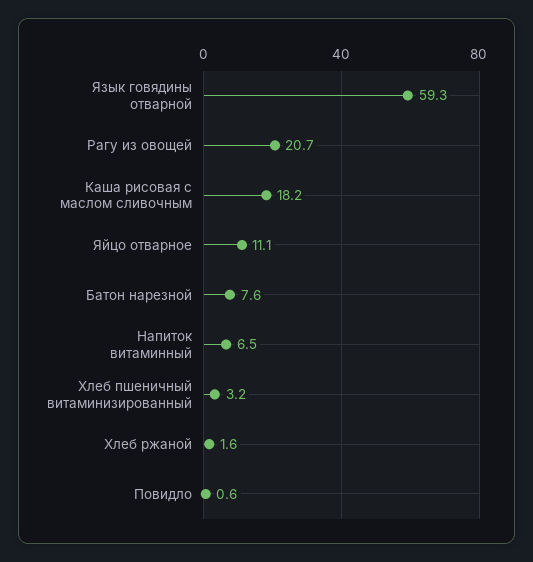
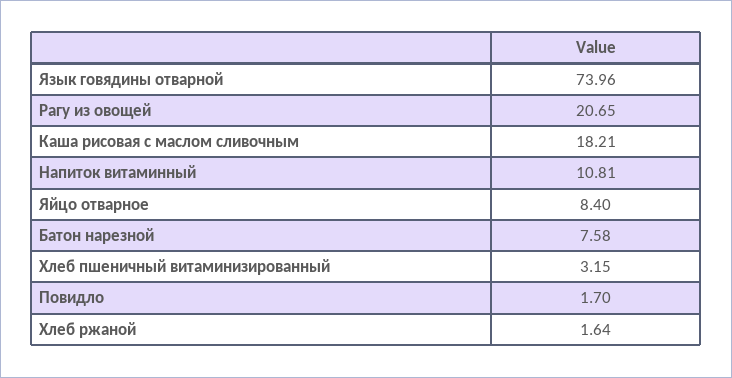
Язык говядины отварной: 59.3 -> 73.96
Яйцо отварное: 11.1 -> 8.4
Напиток витаминный: 6.5 -> 10.81
Повидло: 0.6 -> 1.7

